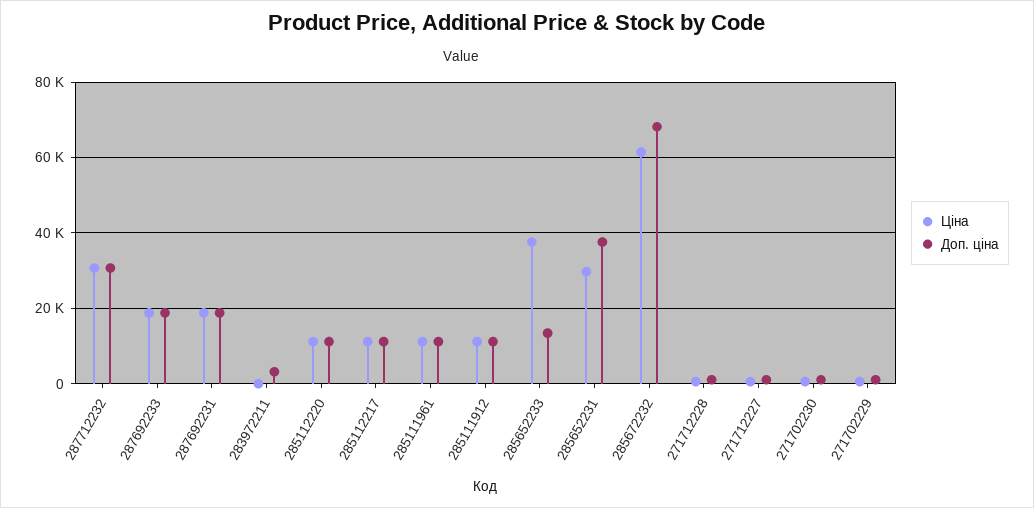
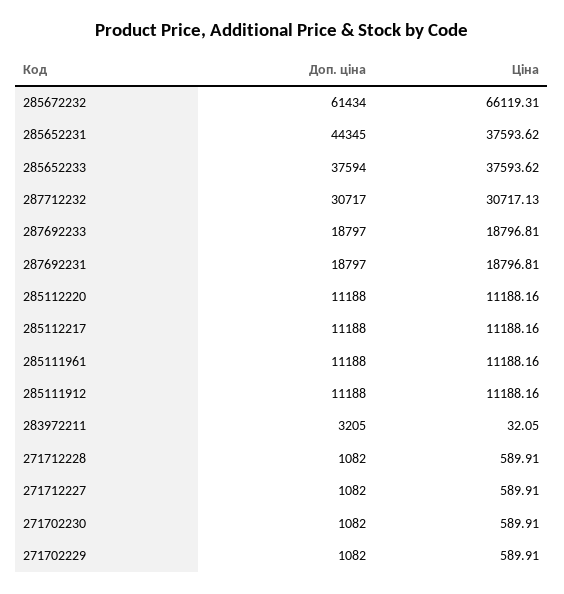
Доп. ціна, 285652233: 14000 -> 37594
Ціна, 285652231: 30000 -> 37593.62
Доп. ціна, 285652231: 38000 -> 44345
Ціна, 285672232: 62000 -> 66119.31
Доп. ціна, 285672232: 68000 -> 61434

